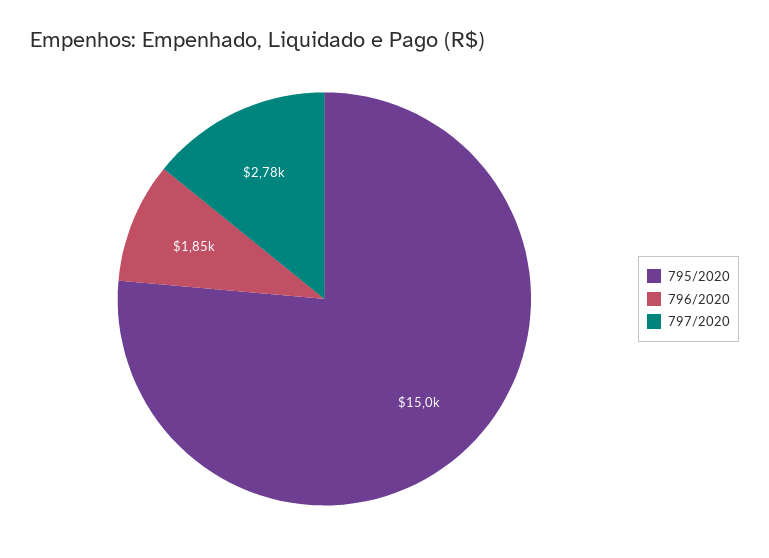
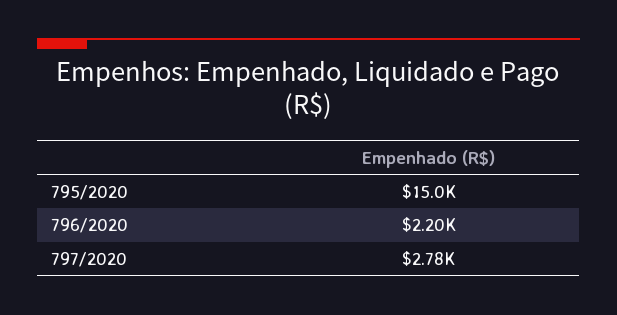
796/2020: 1850 -> 2200

